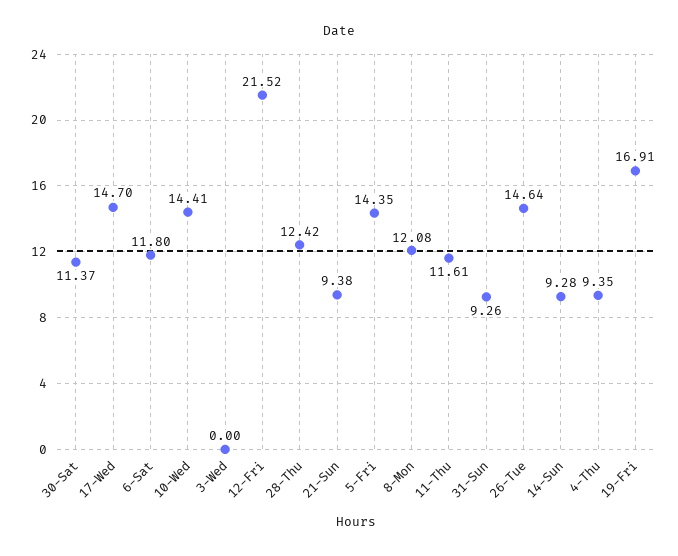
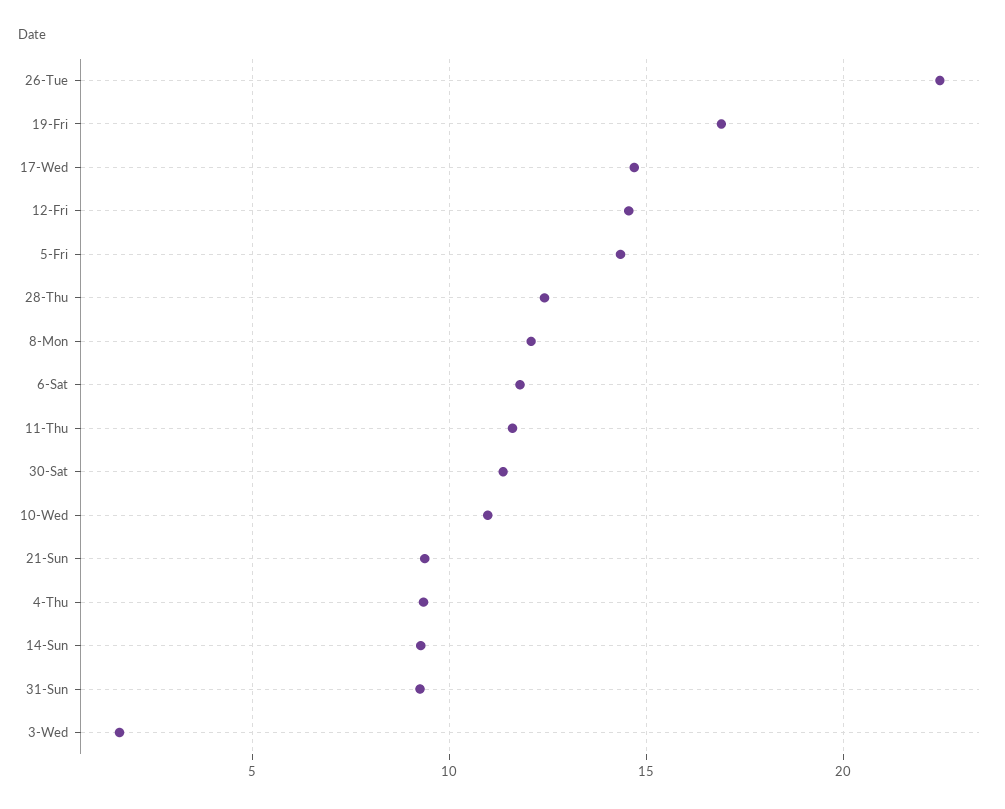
10-Wed: 14.41 -> 11
3-Wed: 0 -> 1.5
12-Fri: 21.52 -> 14.5
26-Tue: 14.64 -> 22.5

